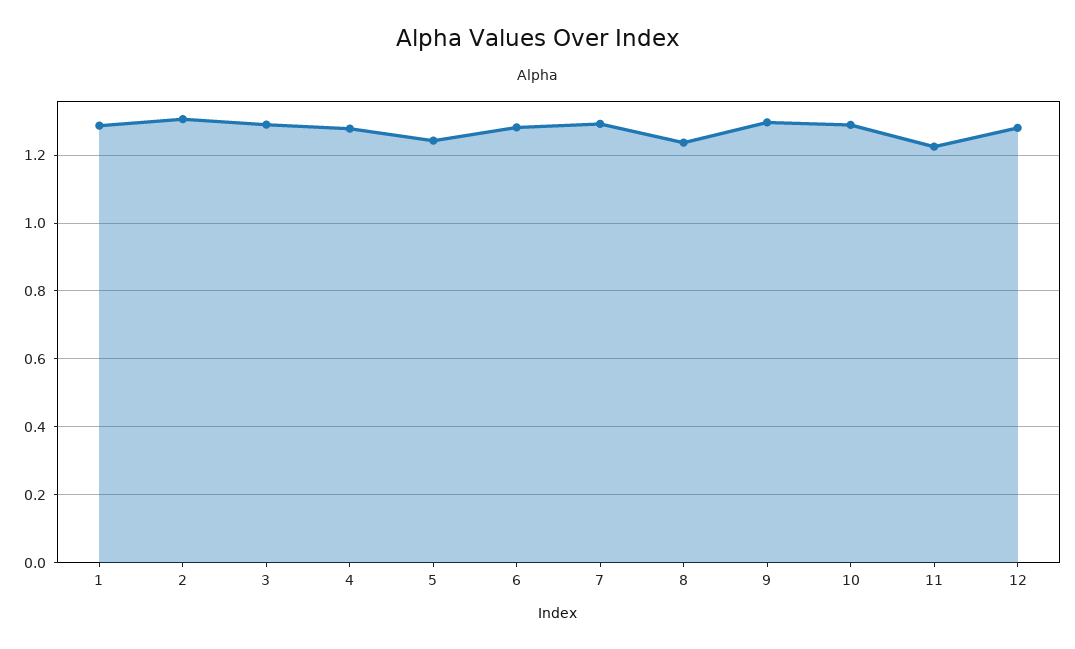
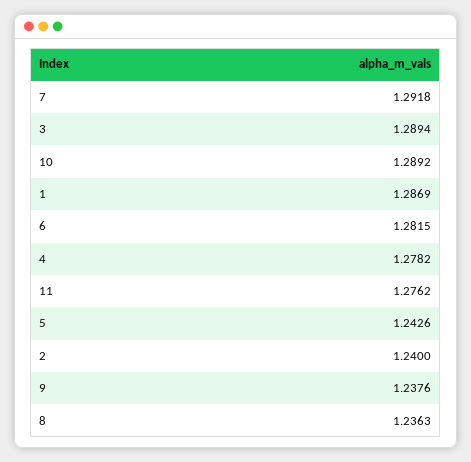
2: 1.3 -> 1.24
9: 1.3 -> 1.2376
11: 1.22 -> 1.2762
12: 1.28 -> none

